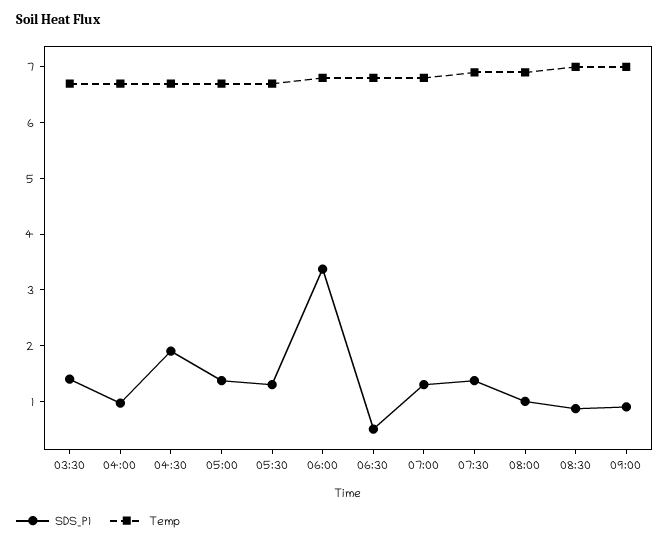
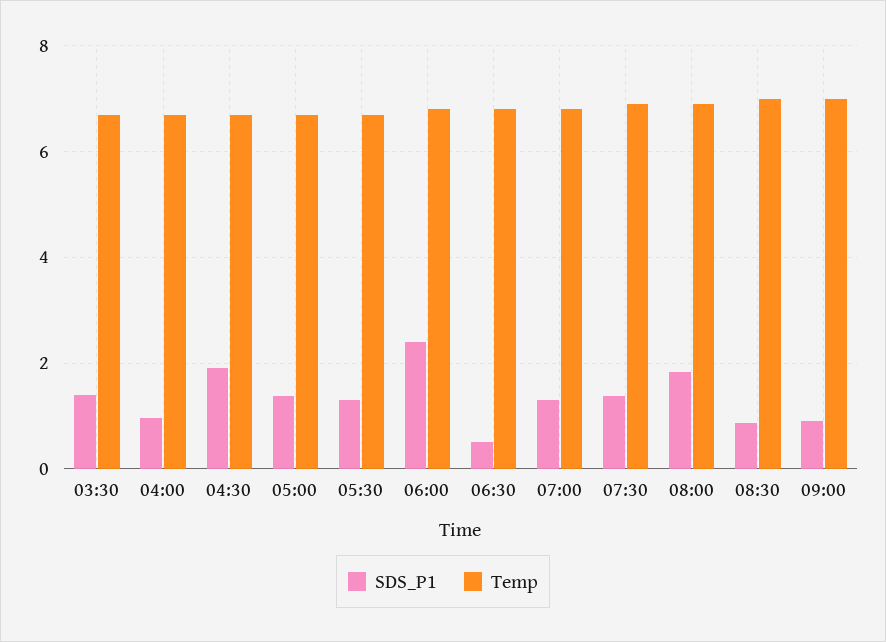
SDS_P1, 06:00: 3.4 -> 2.4
SDS_P1, 08:00: 1 -> 1.8

